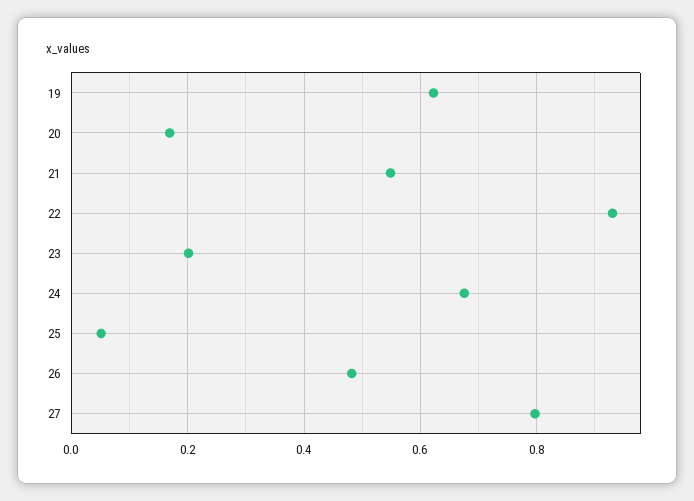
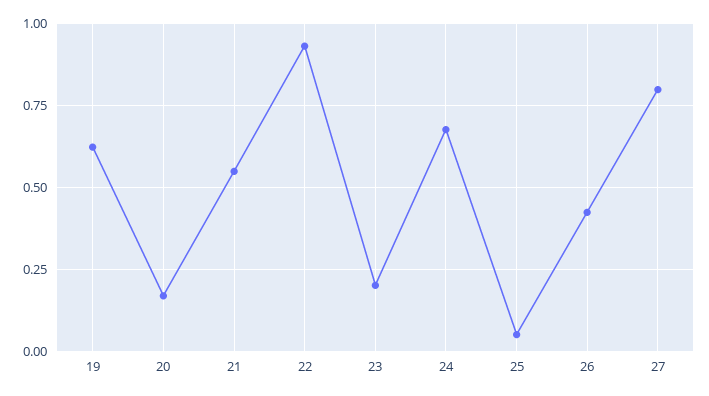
26: 0.48 -> 0.425

